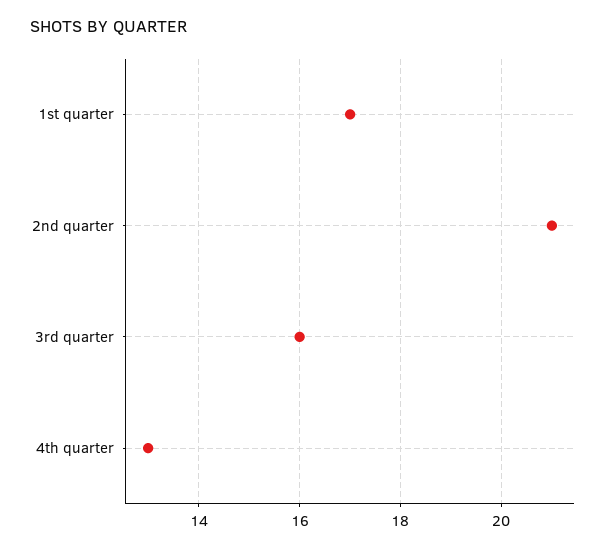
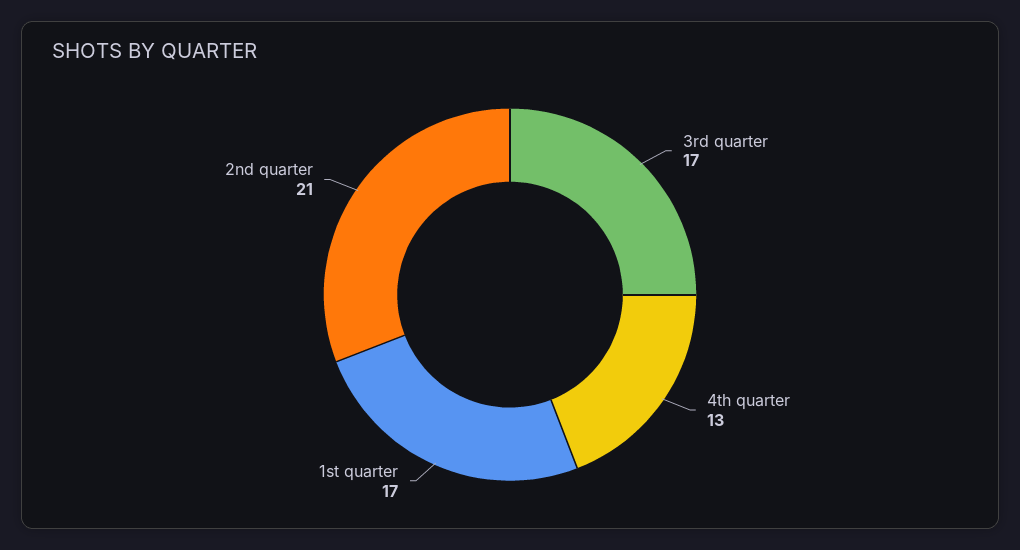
3rd quarter: 16 -> 17

